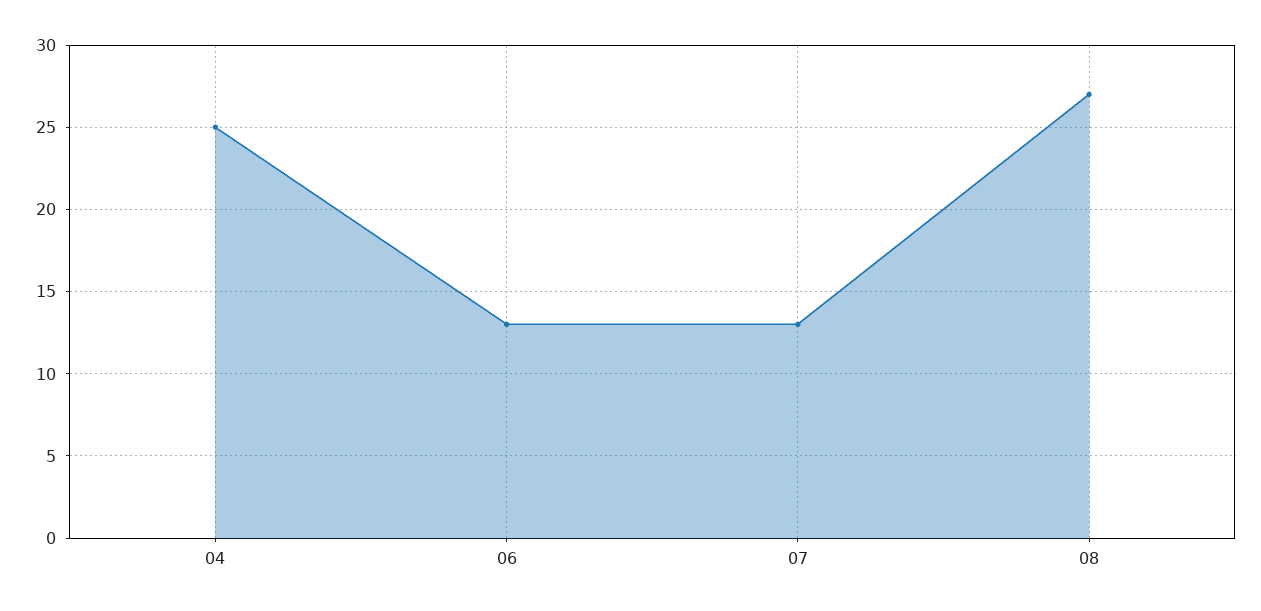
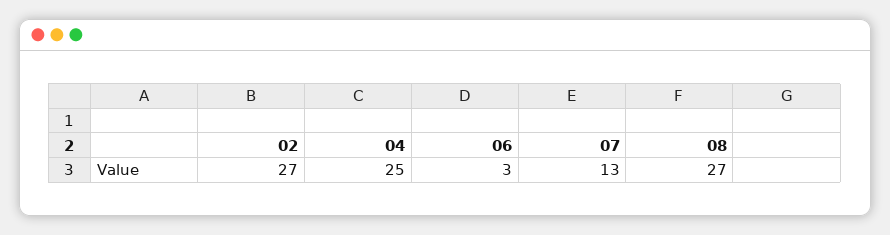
06: 13 -> 3
02: none -> 27

